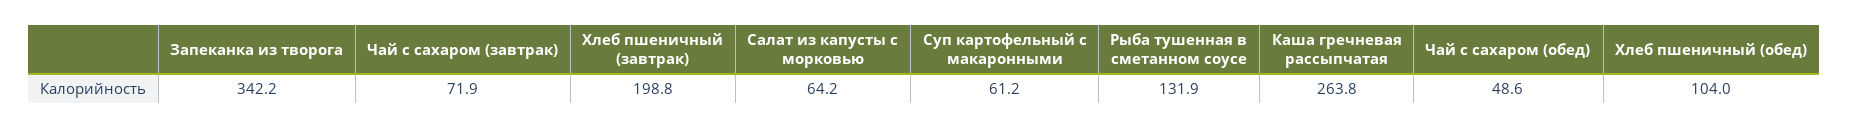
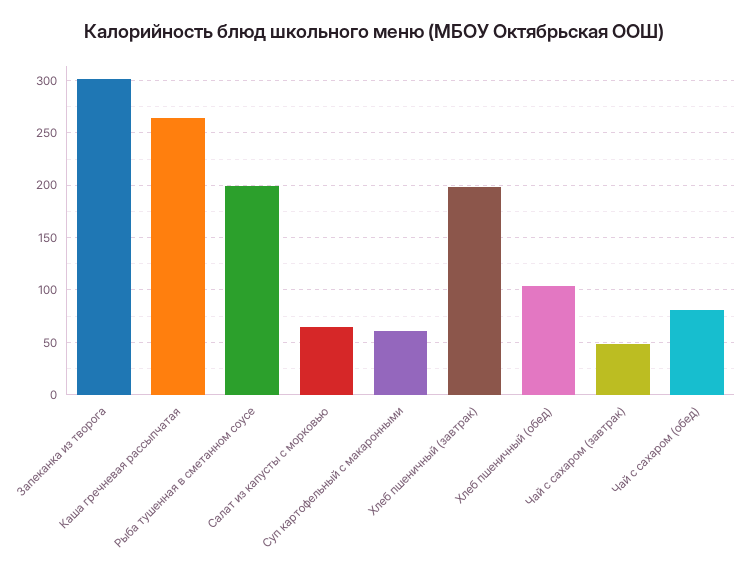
Запеканка из творога: 342.2 -> 300
Чай с сахаром (завтрак): 71.9 -> 50
Рыба тушенная в сметанном соусе: 131.9 -> 200
Чай с сахаром (обед): 48.6 -> 80

